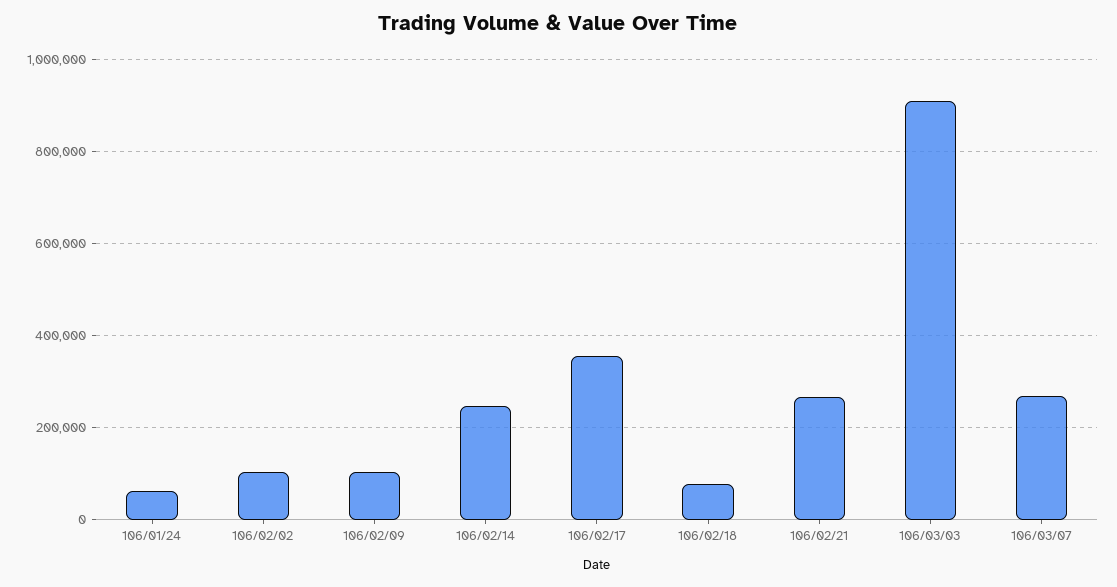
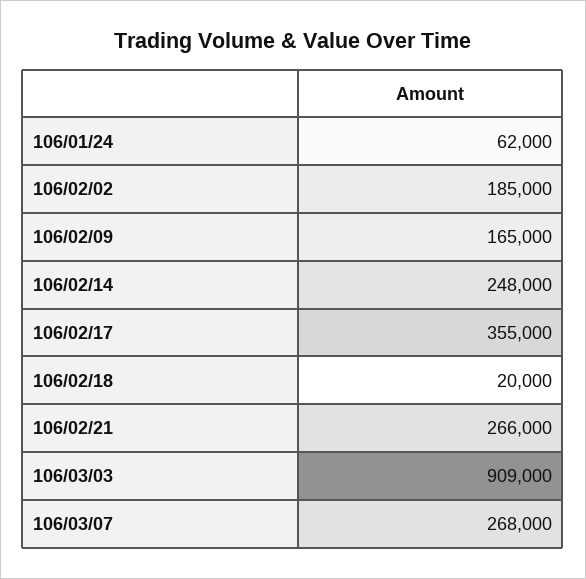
106/02/02: 100000 -> 185000
106/02/09: 100000 -> 165000
106/02/18: 80000 -> 20000

